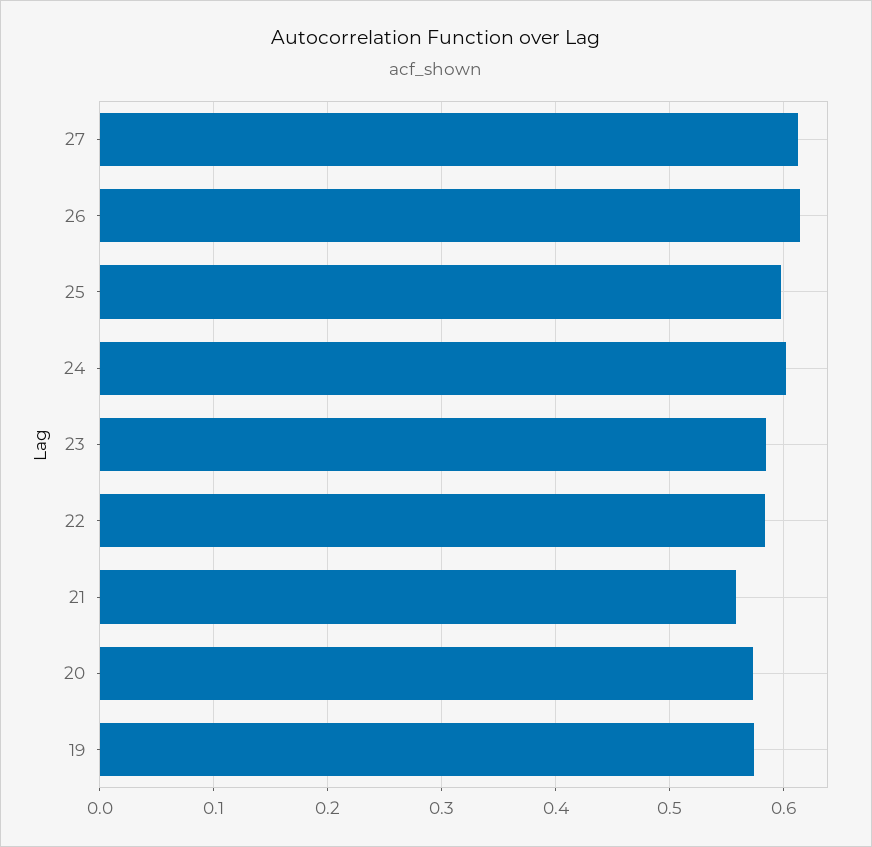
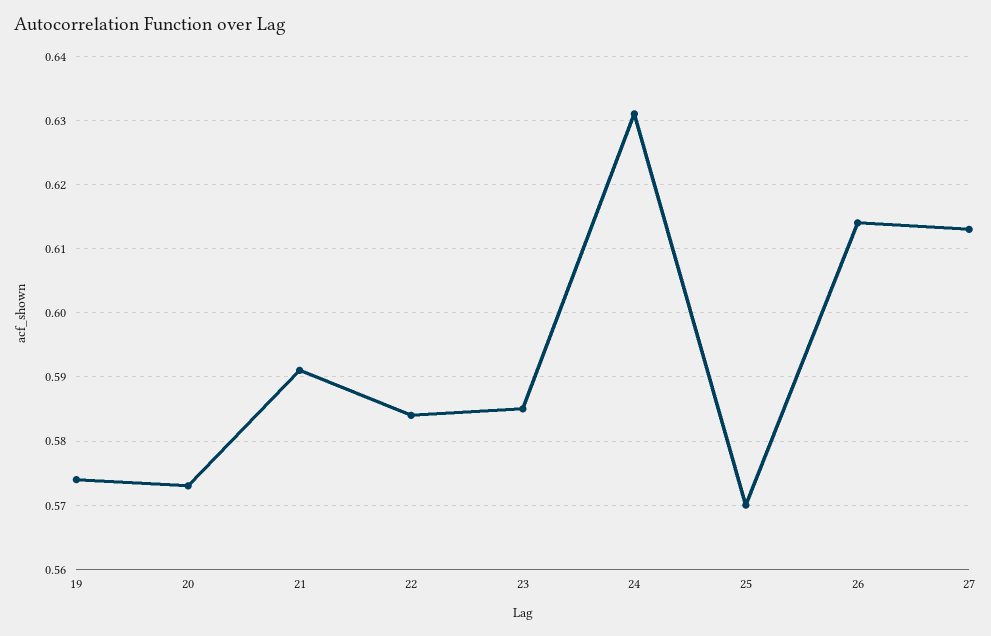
25: 0.6 -> 0.57
24: 0.6 -> 0.631
21: 0.56 -> 0.591

